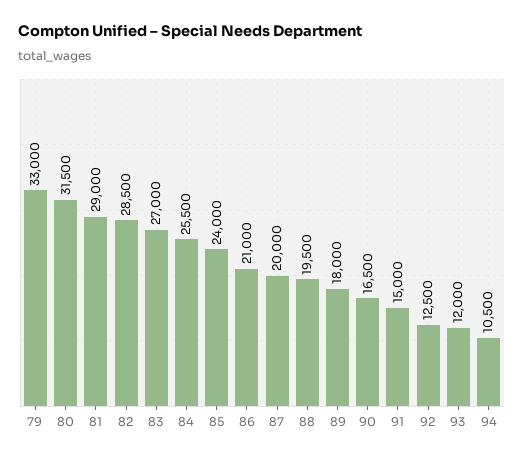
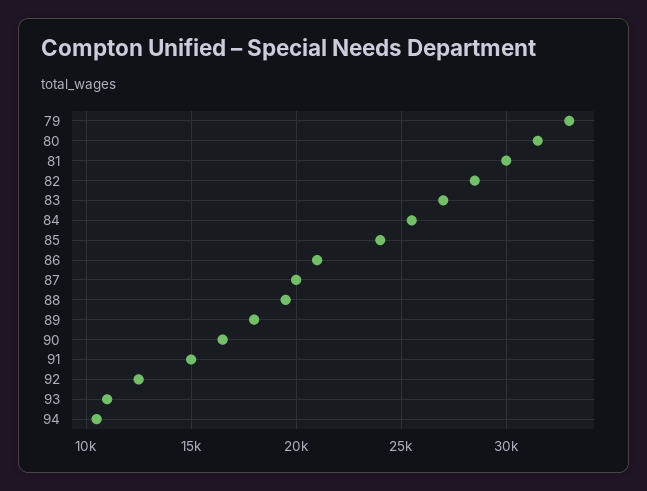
81: 29000 -> 30000
93: 12000 -> 11000

